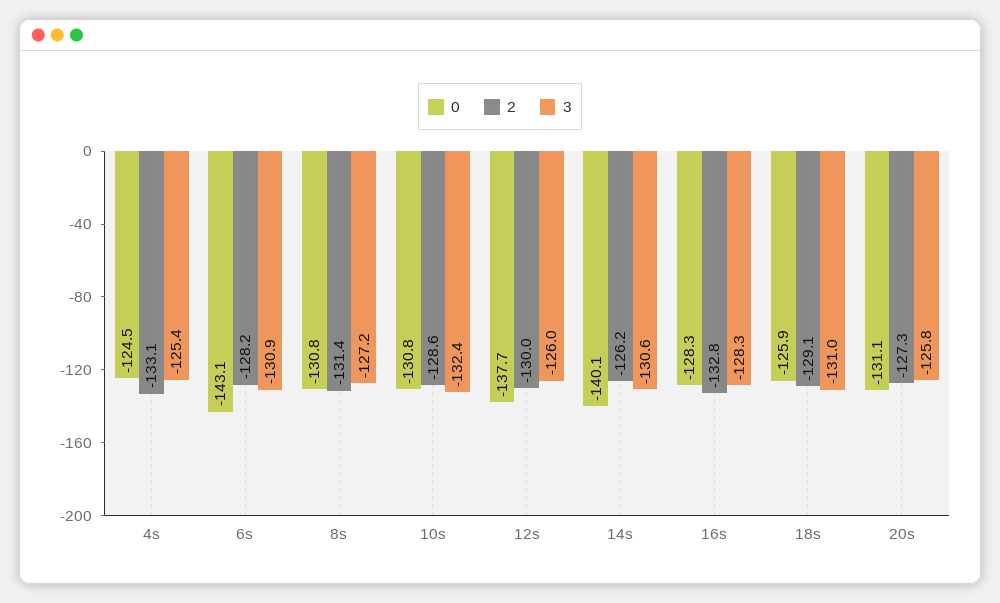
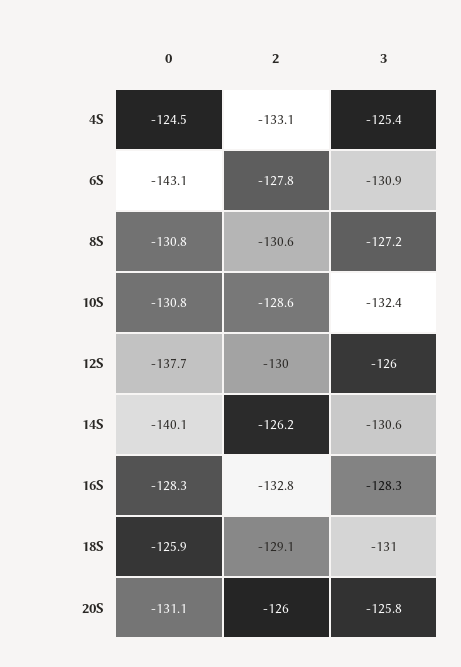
2, 6s: -128.2 -> -127.8
2, 8s: -131.4 -> -130.6
2, 20s: -127.3 -> -126

